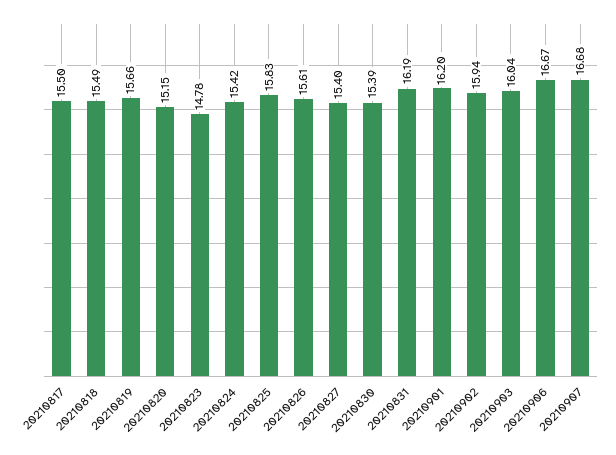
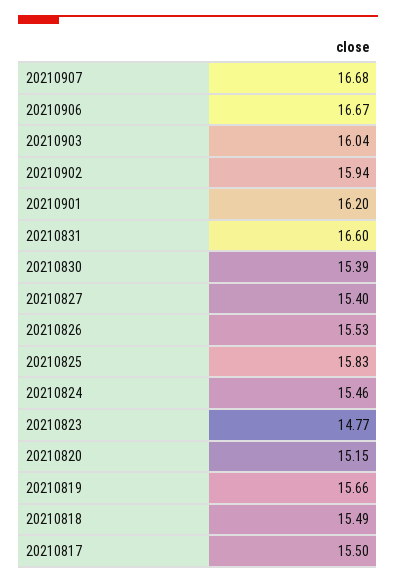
20210823: 14.78 -> 14.77
20210824: 15.42 -> 15.46
20210826: 15.61 -> 15.53
20210831: 16.19 -> 16.6

